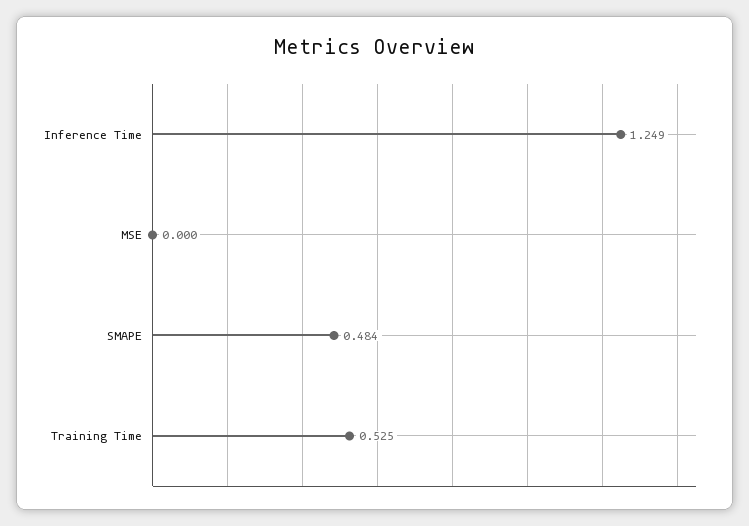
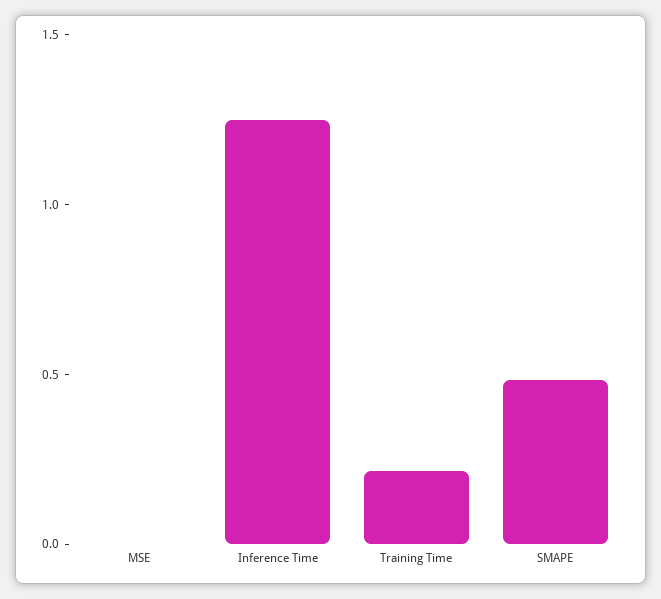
Training Time: 0.525 -> 0.2

